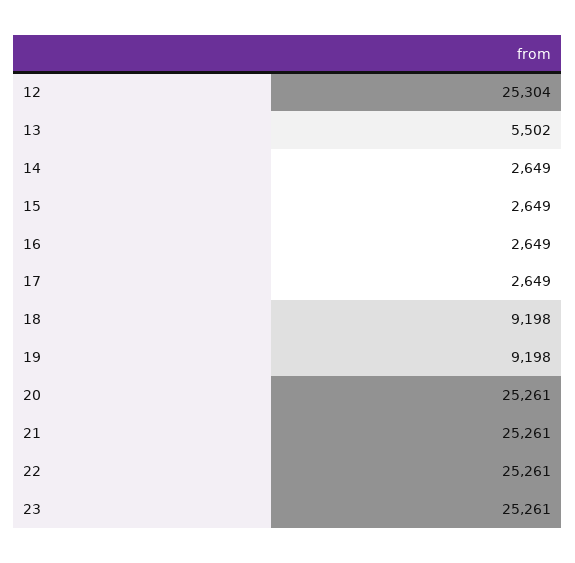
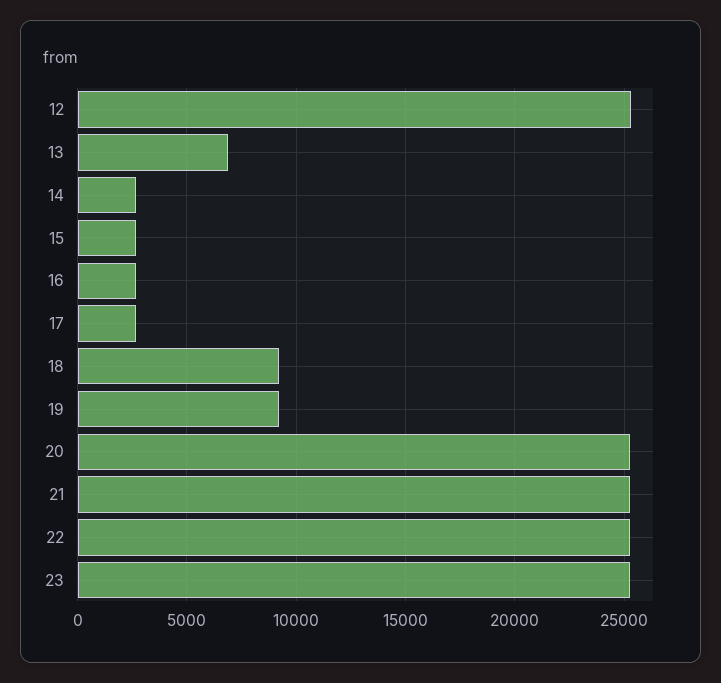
13: 5502 -> 7000

